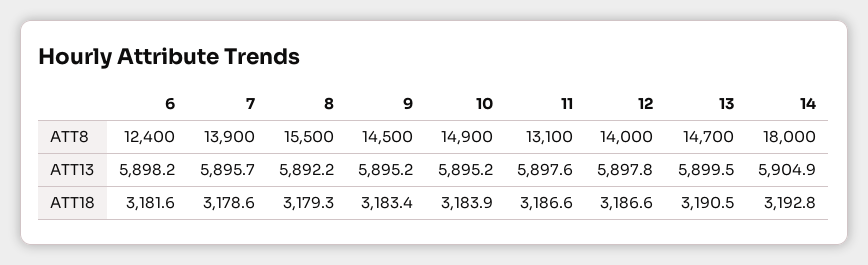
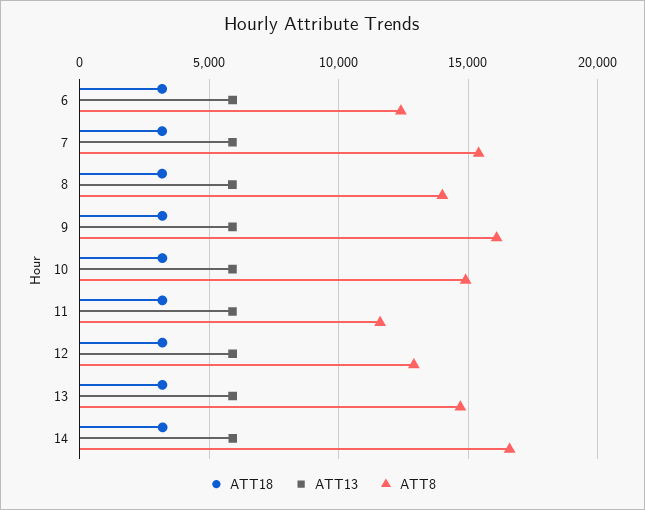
ATT8, 7: 13900 -> 15500
ATT8, 8: 15500 -> 14000
ATT8, 9: 14500 -> 16000
ATT8, 11: 13100 -> 11500
ATT8, 12: 14000 -> 13000
ATT8, 14: 18000 -> 16500

